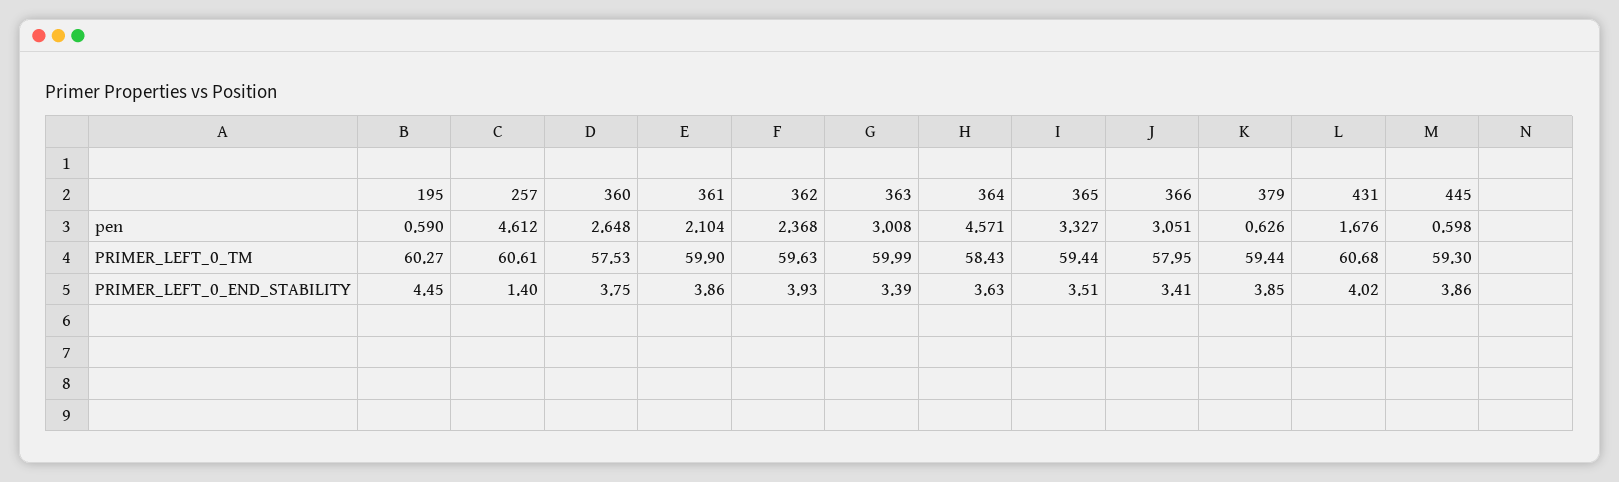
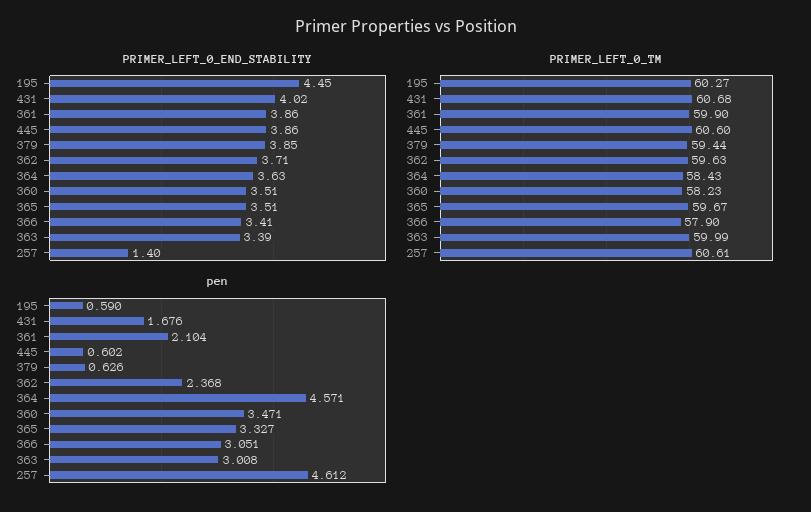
pen, 360: 2.648 -> 3.471
pen, 445: 0.598 -> 0.602
PRIMER_LEFT_0_TM, 360: 57.53 -> 58.23
PRIMER_LEFT_0_TM, 365: 59.44 -> 59.67
PRIMER_LEFT_0_TM, 366: 57.95 -> 57.9
PRIMER_LEFT_0_TM, 445: 59.3 -> 60.6
PRIMER_LEFT_0_END_STABILITY, 360: 3.75 -> 3.51
PRIMER_LEFT_0_END_STABILITY, 362: 3.93 -> 3.71

